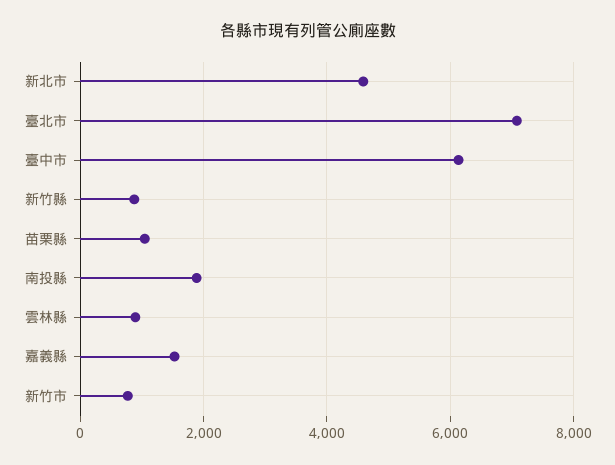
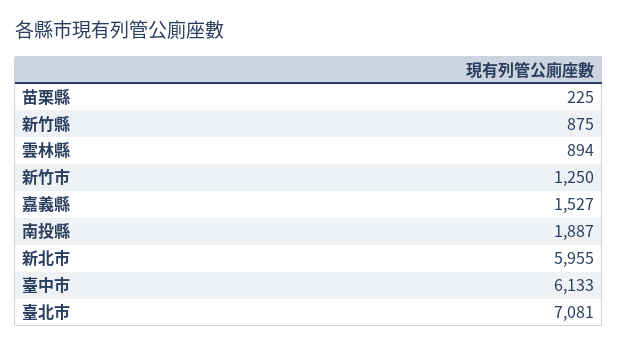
新北市: 4600 -> 5955
苗栗縣: 1000 -> 225
新竹市: 800 -> 1250

